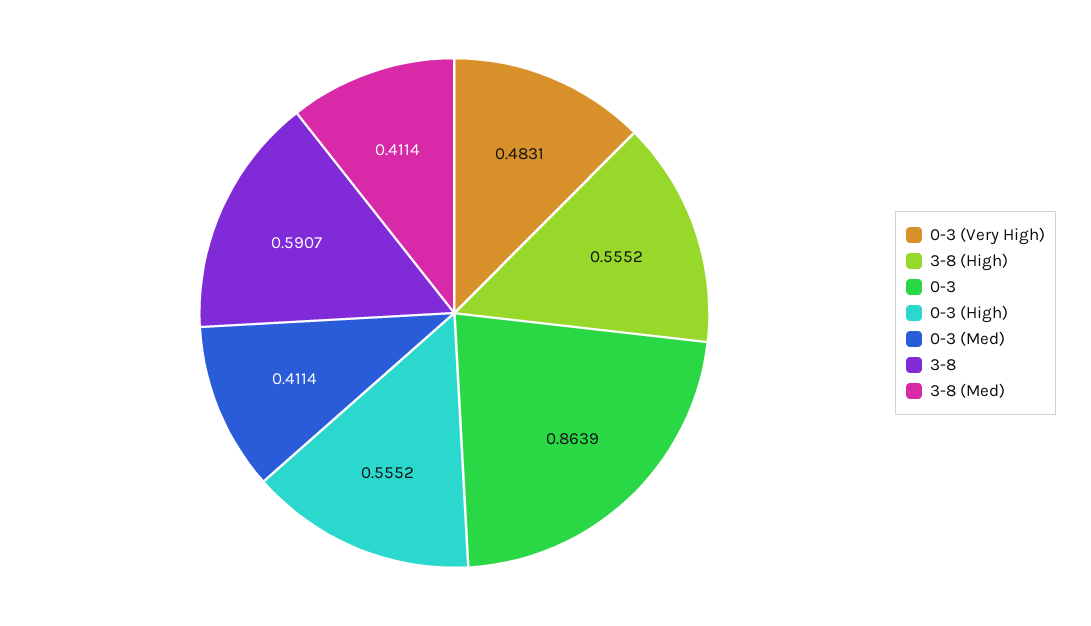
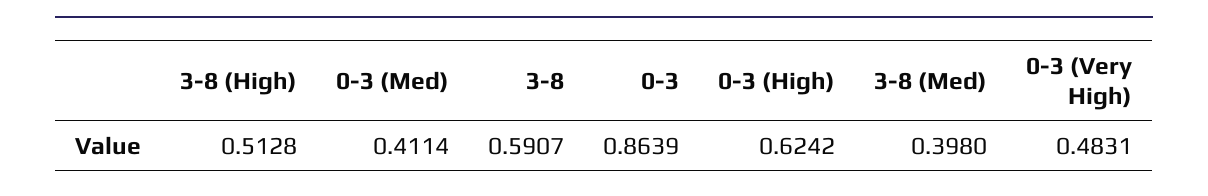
3-8 (High): 0.5552 -> 0.5128
0-3 (High): 0.5552 -> 0.6242
3-8 (Med): 0.4114 -> 0.398

